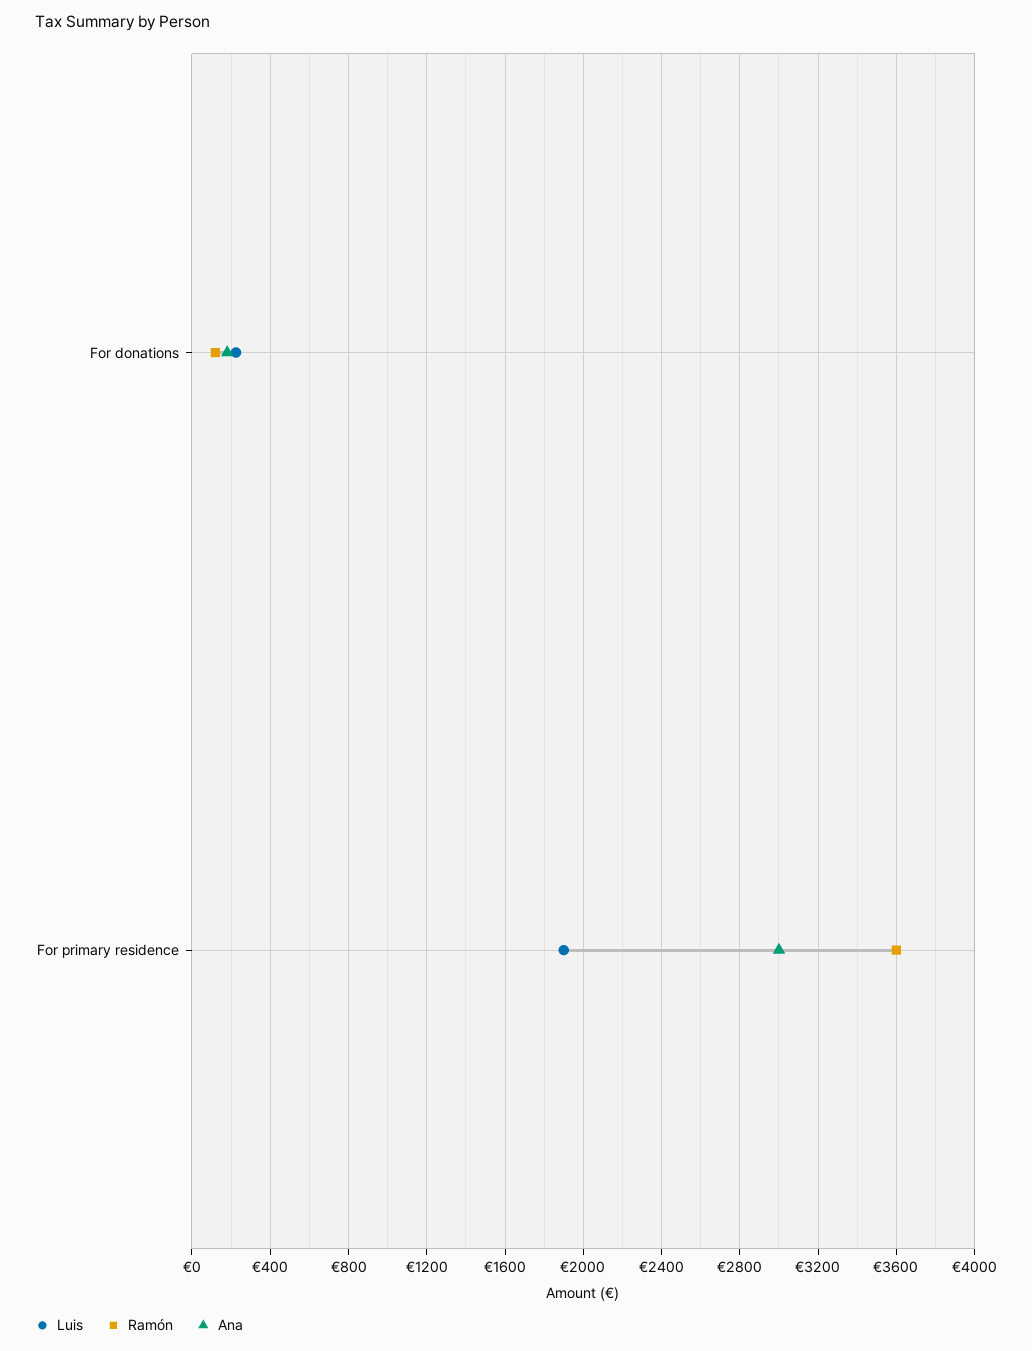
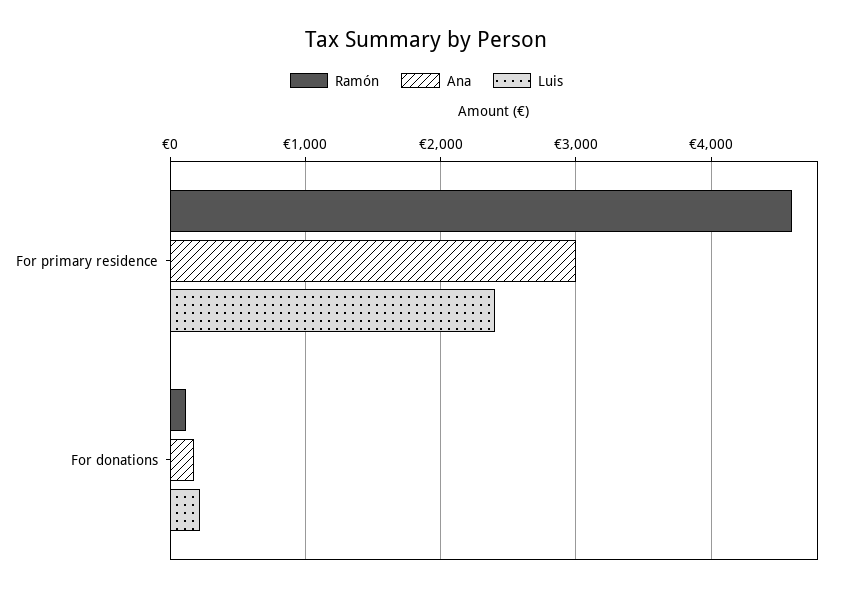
Luis, For primary residence: 1900 -> 2400
Ramón, For primary residence: 3600 -> 4600

